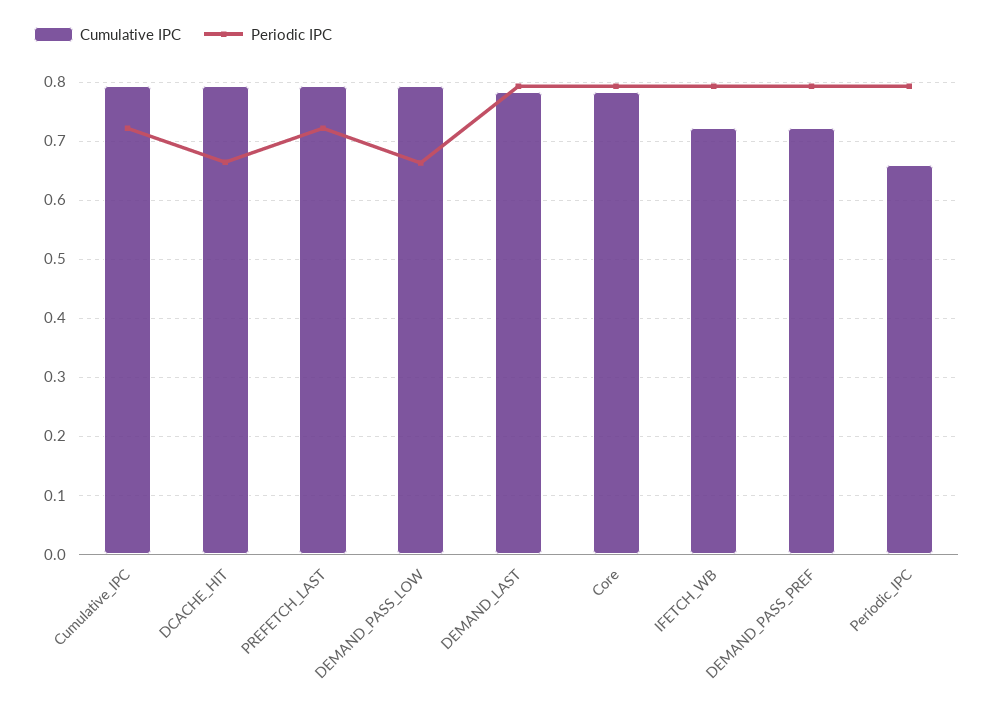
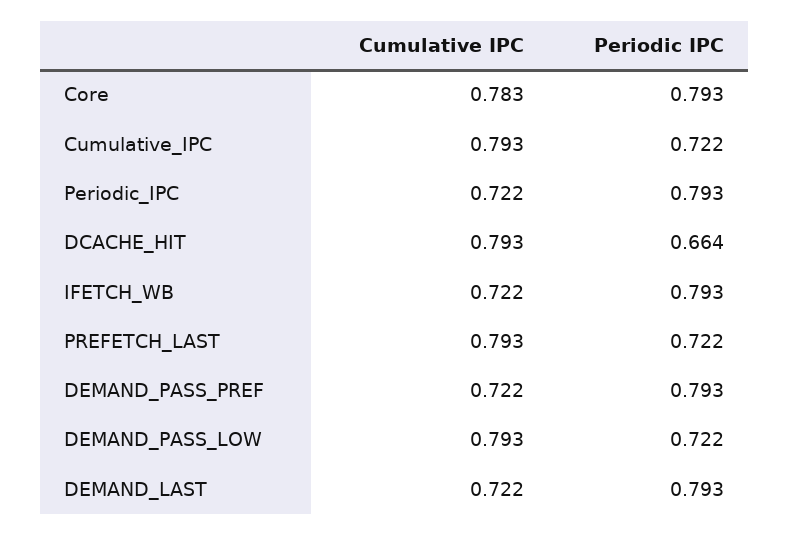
Periodic IPC, DEMAND_PASS_LOW: 0.66 -> 0.722
Cumulative IPC, DEMAND_LAST: 0.78 -> 0.722
Cumulative IPC, Periodic_IPC: 0.66 -> 0.722

